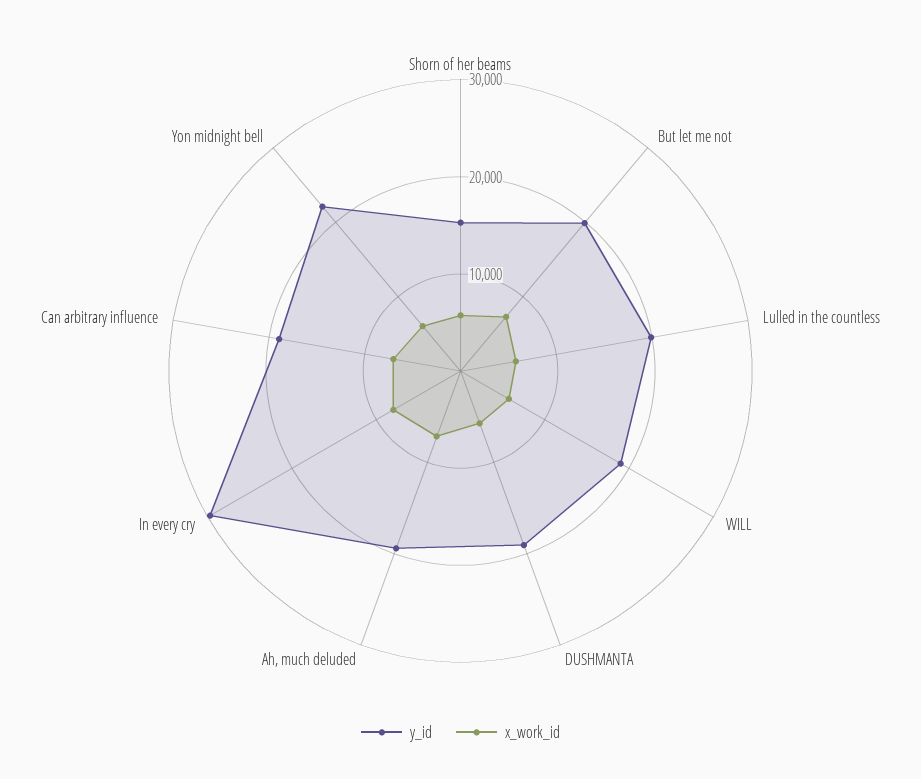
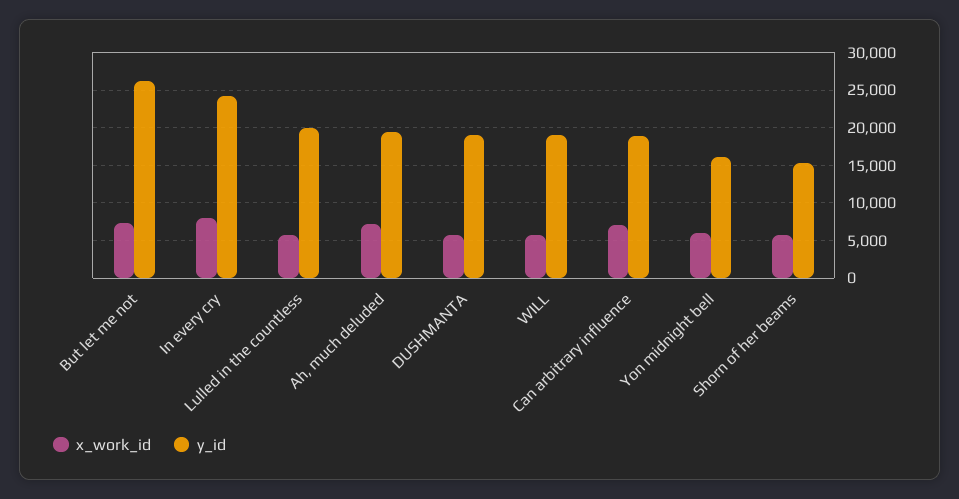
y_id, But let me not: 20000 -> 26000
y_id, In every cry: 30000 -> 24000
y_id, Yon midnight bell: 22000 -> 16000

